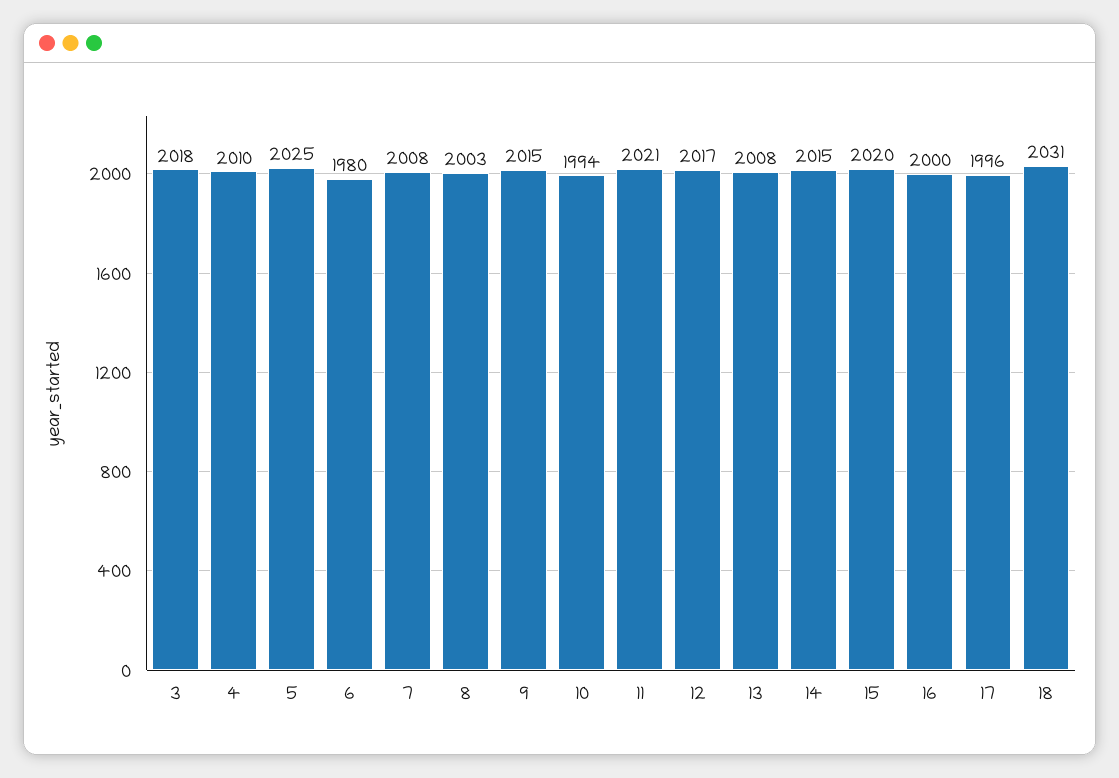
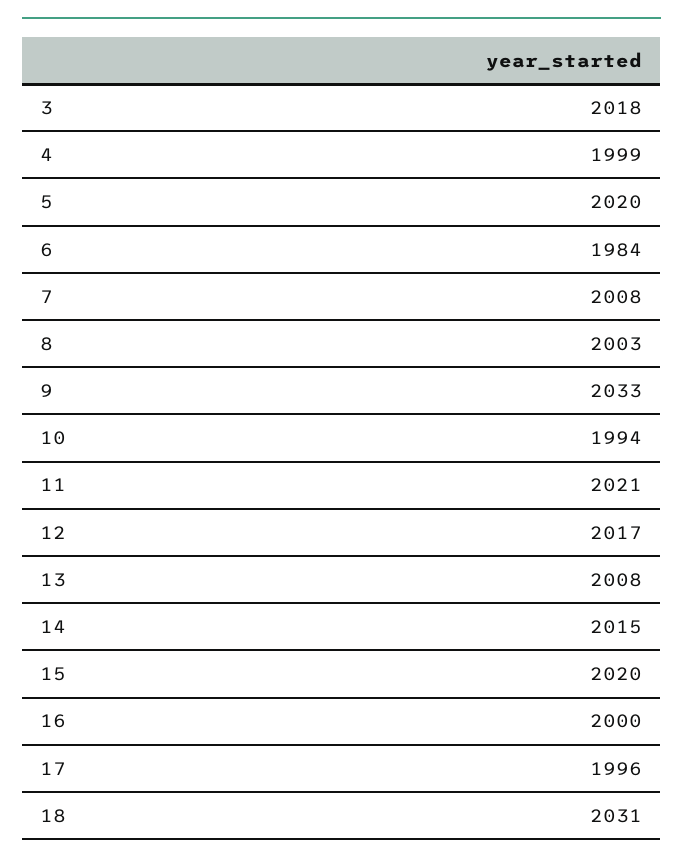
4: 2010 -> 1999
5: 2025 -> 2020
6: 1980 -> 1984
9: 2015 -> 2033

